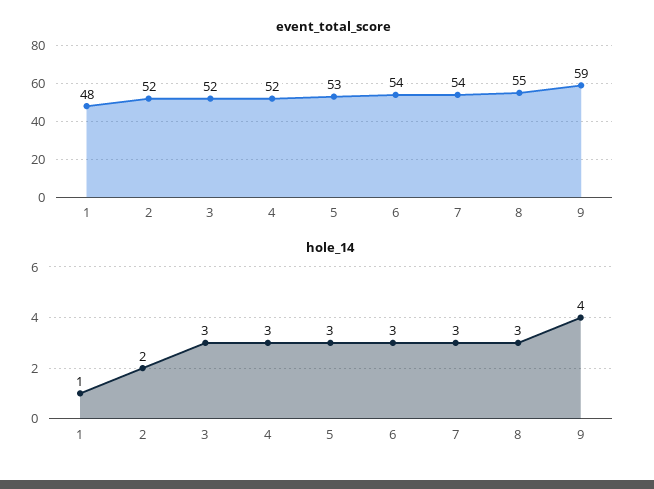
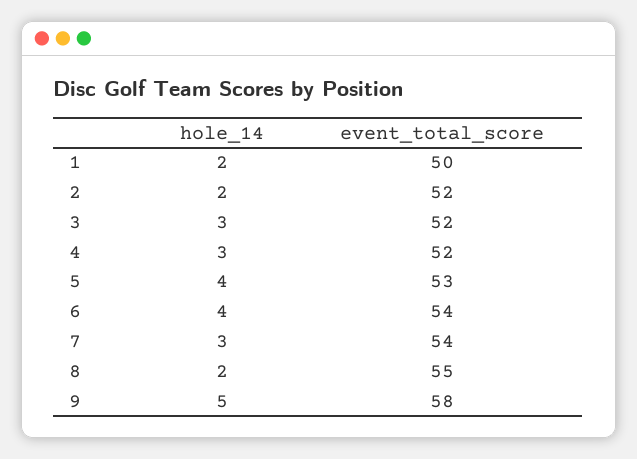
event_total_score, 1: 48 -> 50
event_total_score, 9: 59 -> 58
hole_14, 1: 1 -> 2
hole_14, 5: 3 -> 4
hole_14, 6: 3 -> 4
hole_14, 8: 3 -> 2
hole_14, 9: 4 -> 5

